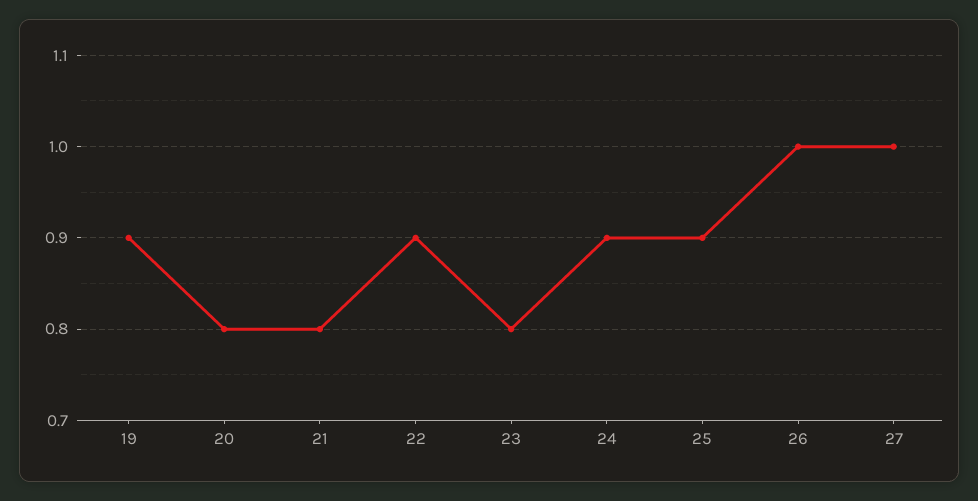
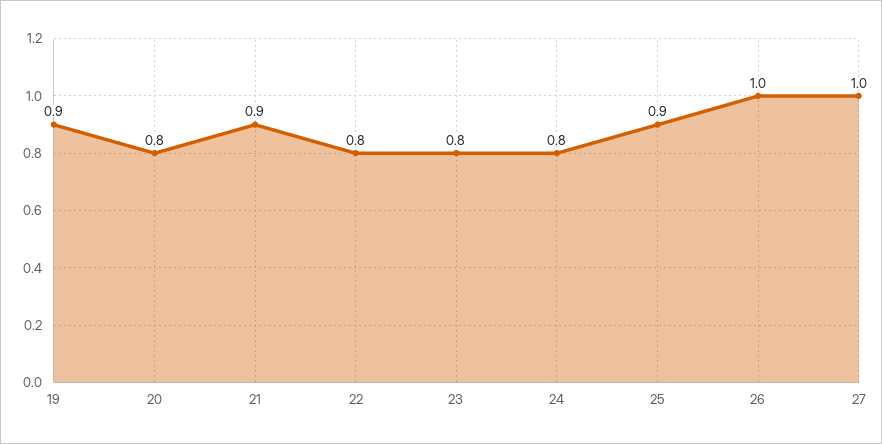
21: 0.8 -> 0.9
22: 0.9 -> 0.8
24: 0.9 -> 0.8

